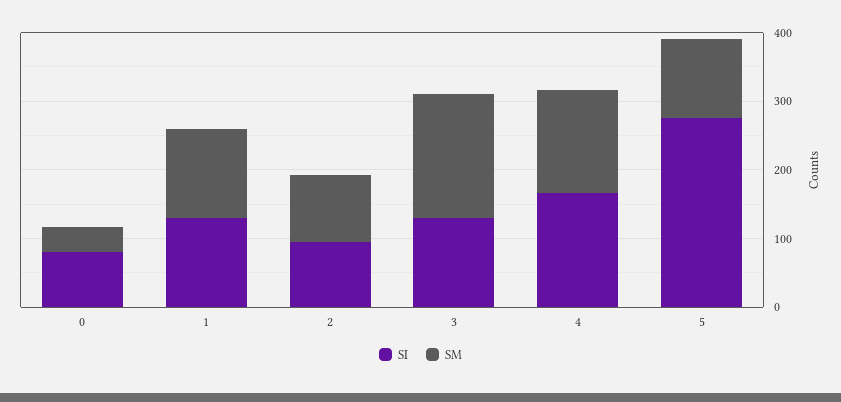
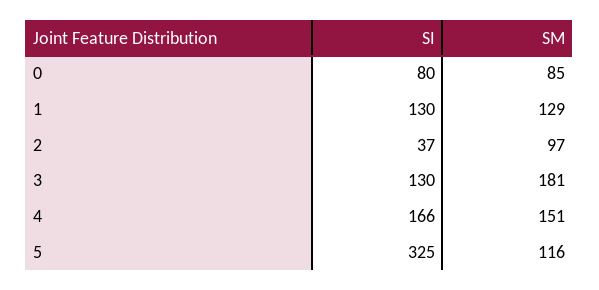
SM, 0: 40 -> 85
SI, 2: 100 -> 37
SI, 5: 280 -> 325

